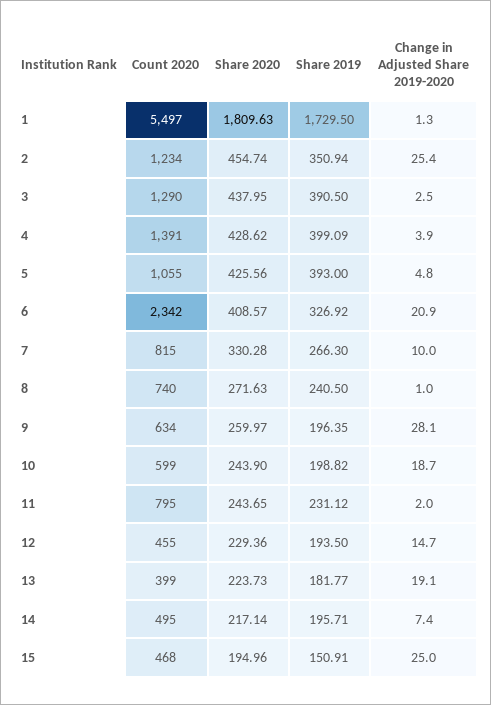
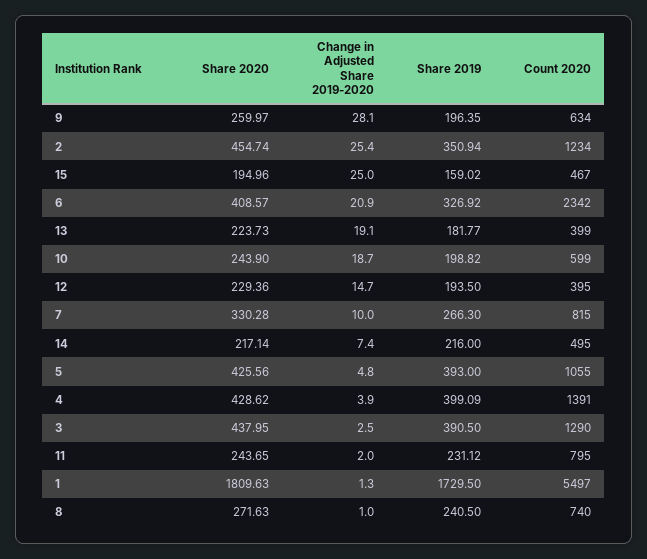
Count 2020, 12: 455 -> 395
Share 2019, 14: 195.71 -> 216
Count 2020, 15: 468 -> 467
Share 2019, 15: 150.91 -> 159.02

